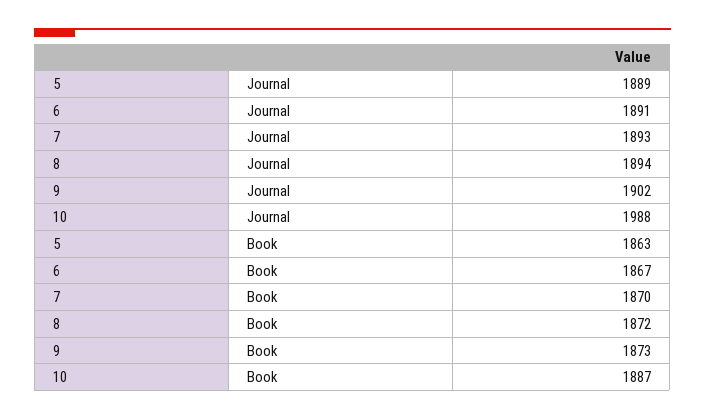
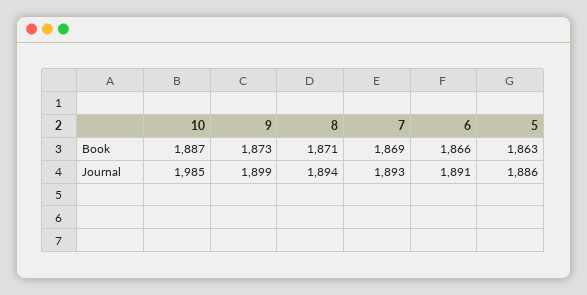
5, Journal: 1889 -> 1886
9, Journal: 1902 -> 1899
10, Journal: 1988 -> 1985
6, Book: 1867 -> 1866
7, Book: 1870 -> 1869
8, Book: 1872 -> 1871

